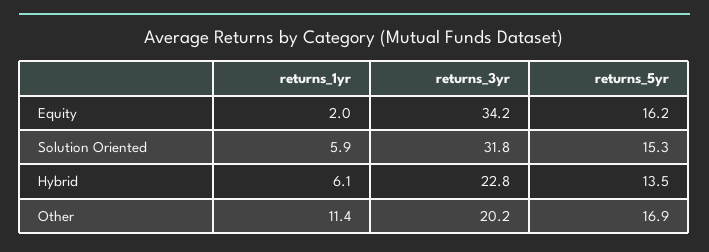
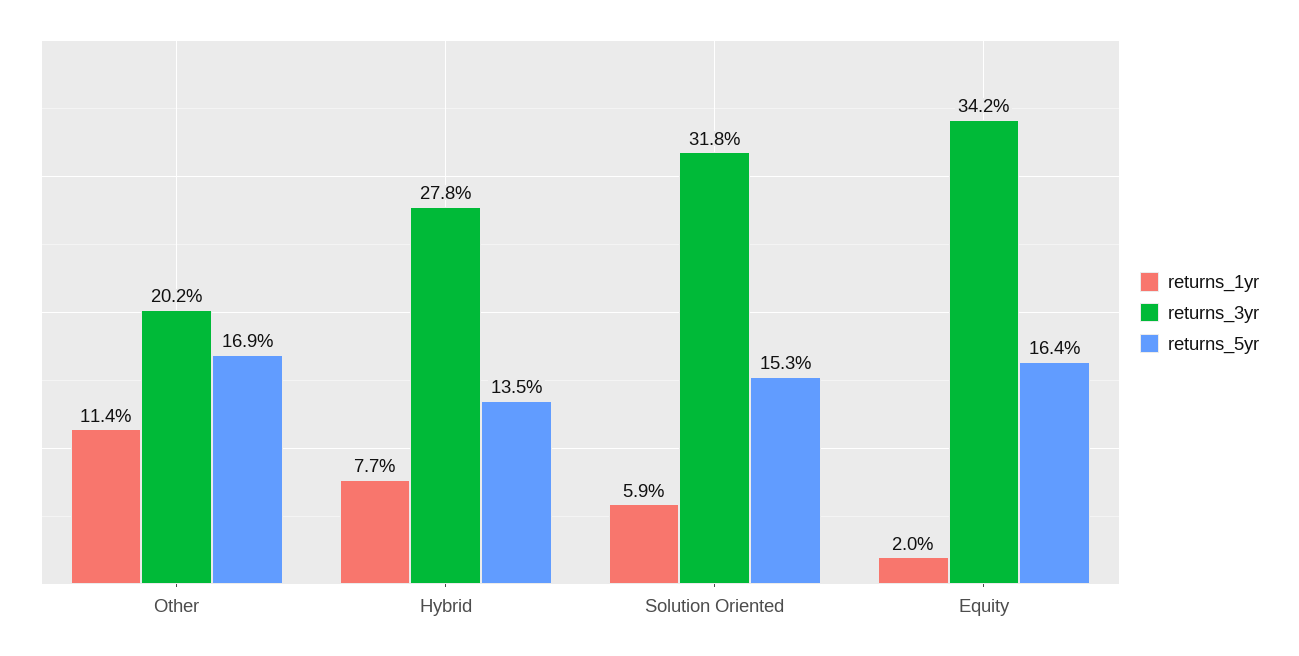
returns_5yr, Equity: 16.2 -> 16.4
returns_1yr, Hybrid: 6.1 -> 7.7
returns_3yr, Hybrid: 22.8 -> 27.8

